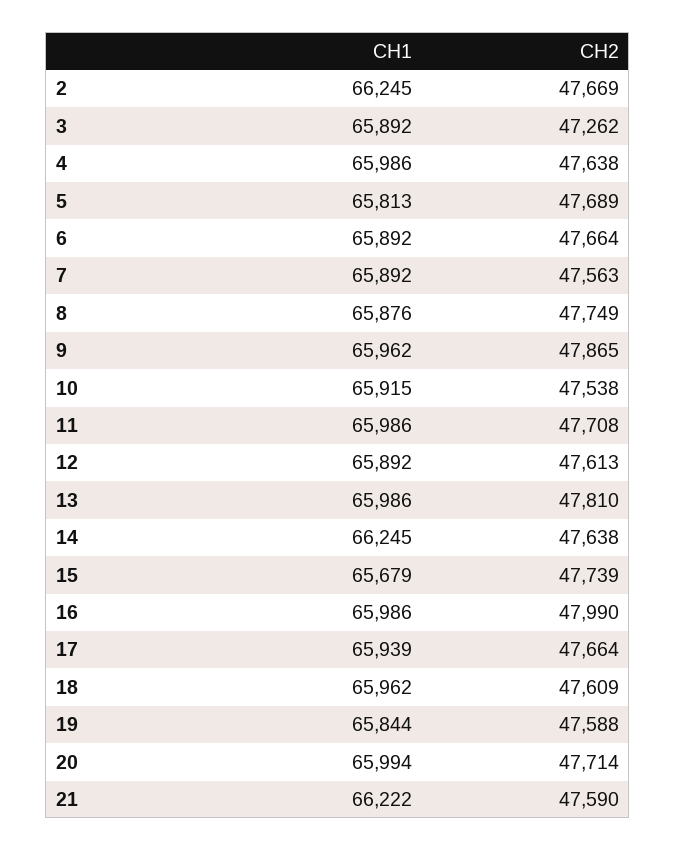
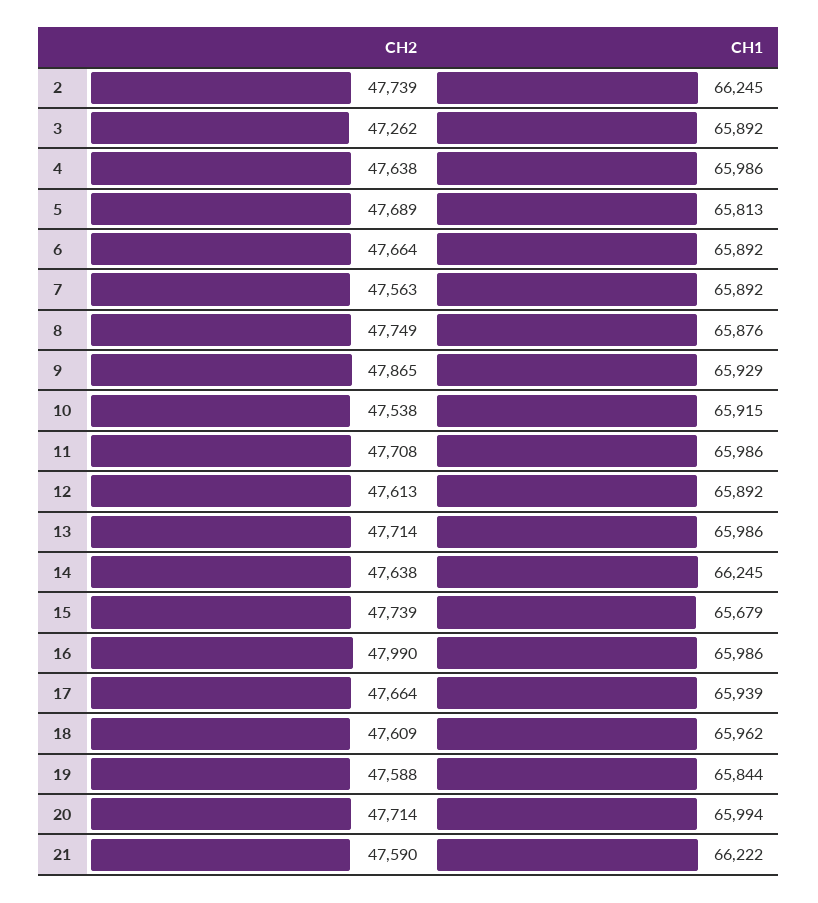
CH2, 2: 47669 -> 47739
CH1, 9: 65962 -> 65929
CH2, 13: 47810 -> 47714

